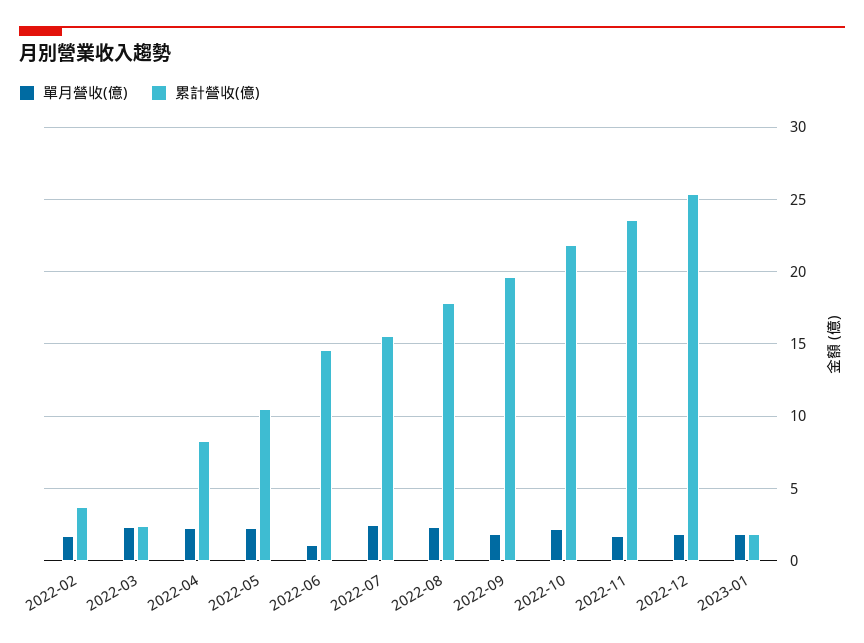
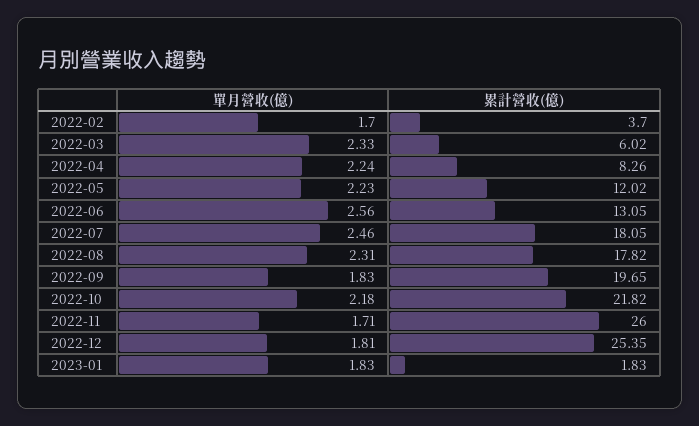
累計營收(億), 2022-03: 2.5 -> 6.02
累計營收(億), 2022-05: 10.5 -> 12.02
單月營收(億), 2022-06: 1 -> 2.56
累計營收(億), 2022-06: 14.5 -> 13.05
累計營收(億), 2022-07: 15.5 -> 18.05
累計營收(億), 2022-11: 23.5 -> 26

